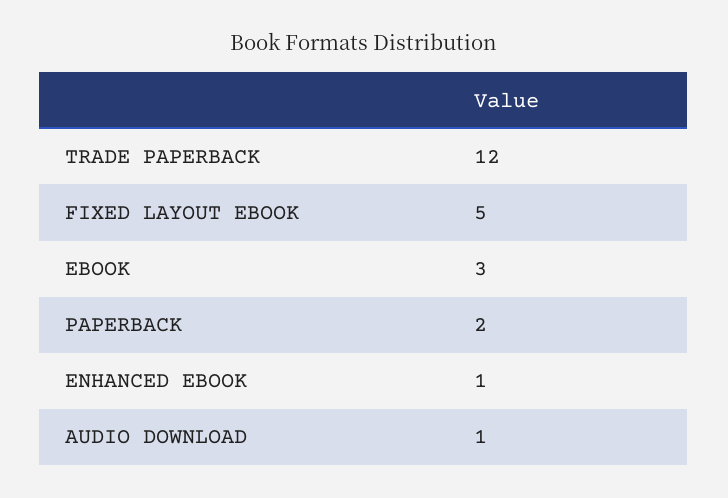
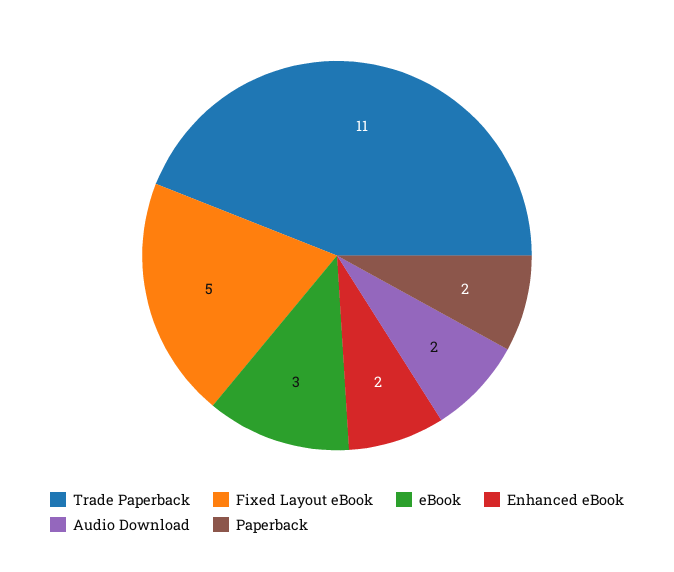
TRADE PAPERBACK: 12 -> 11
ENHANCED EBOOK: 1 -> 2
AUDIO DOWNLOAD: 1 -> 2

